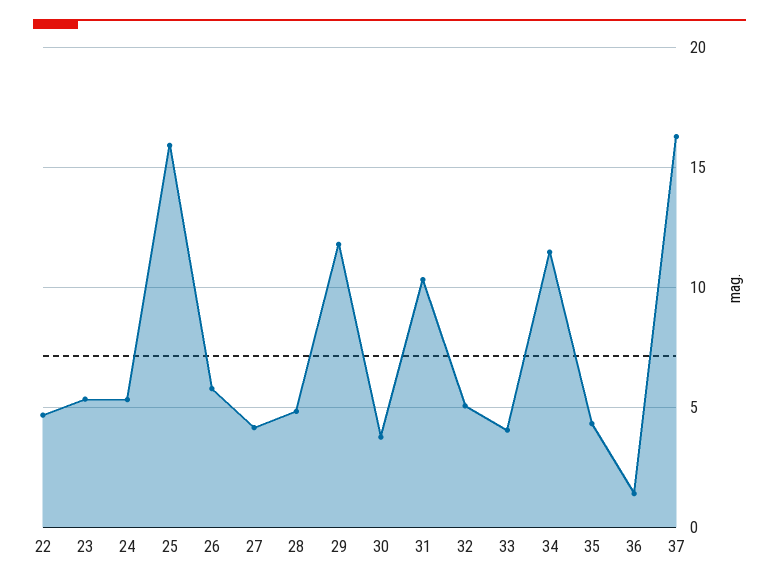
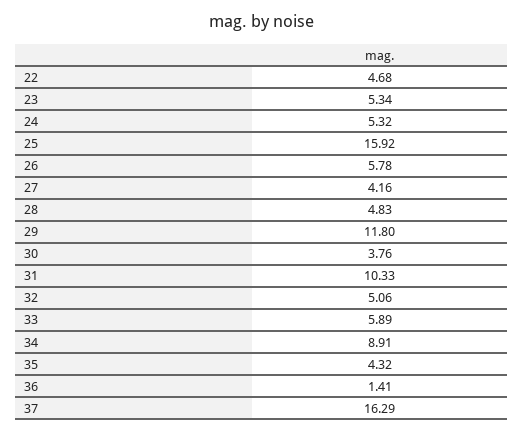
33: 4 -> 5.89
34: 11.5 -> 8.91

